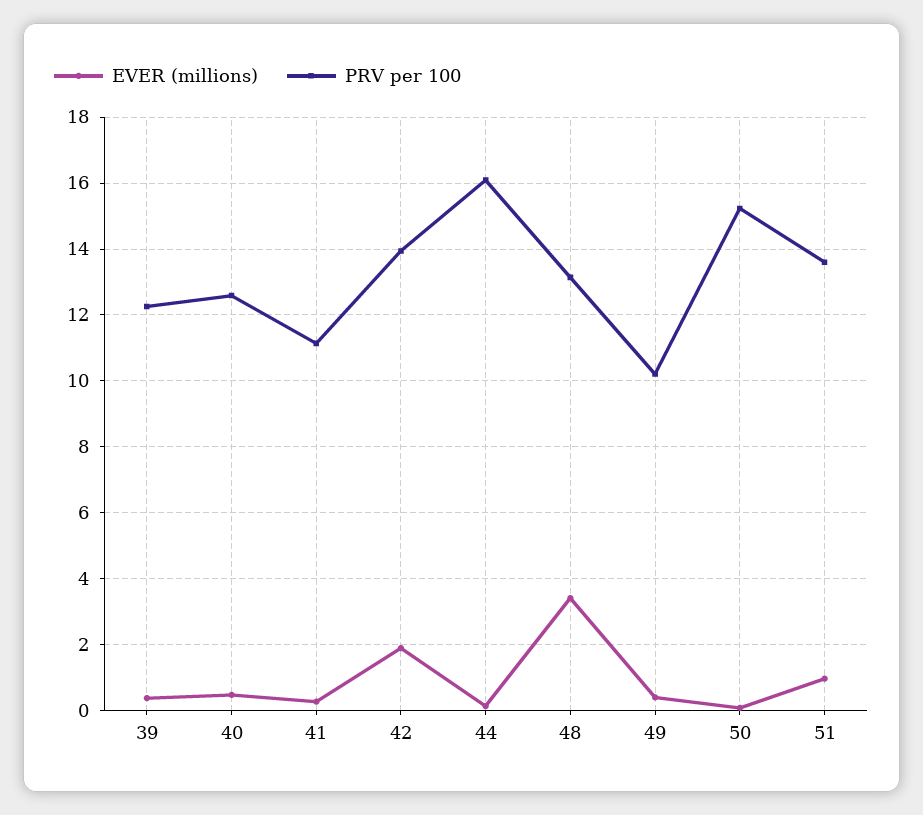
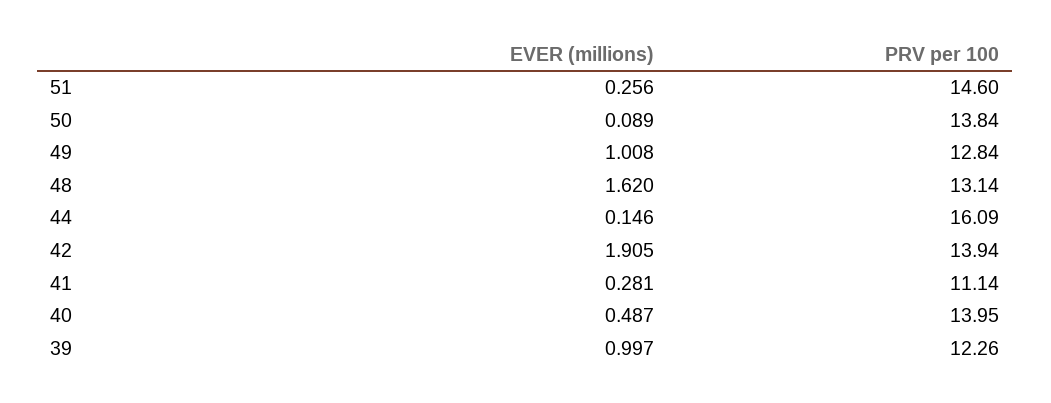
EVER (millions), 39: 0.4 -> 0.997
PRV per 100, 40: 12.6 -> 13.95
EVER (millions), 48: 3.4 -> 1.62
EVER (millions), 49: 0.4 -> 1.008
PRV per 100, 49: 10.2 -> 12.84
PRV per 100, 50: 15.2 -> 13.84
EVER (millions), 51: 1 -> 0.256
PRV per 100, 51: 13.6 -> 14.6

